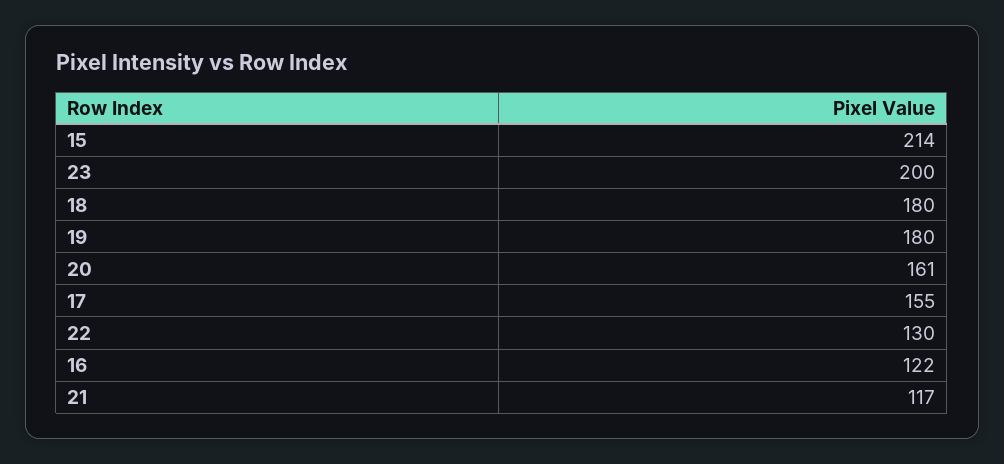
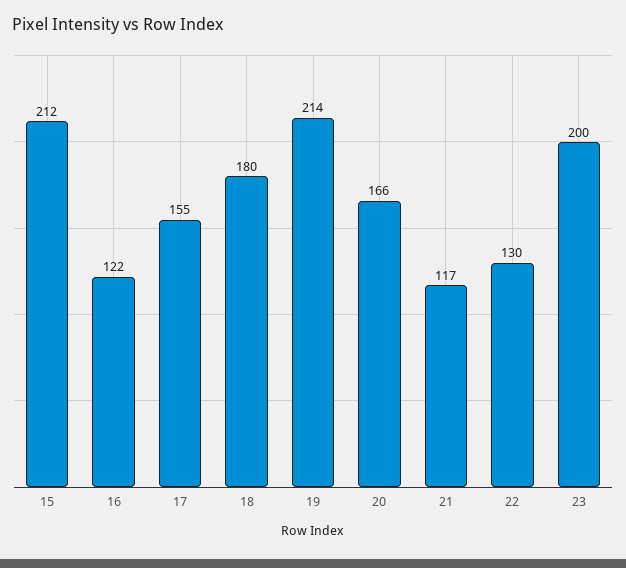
15: 214 -> 212
19: 180 -> 214
20: 161 -> 166

